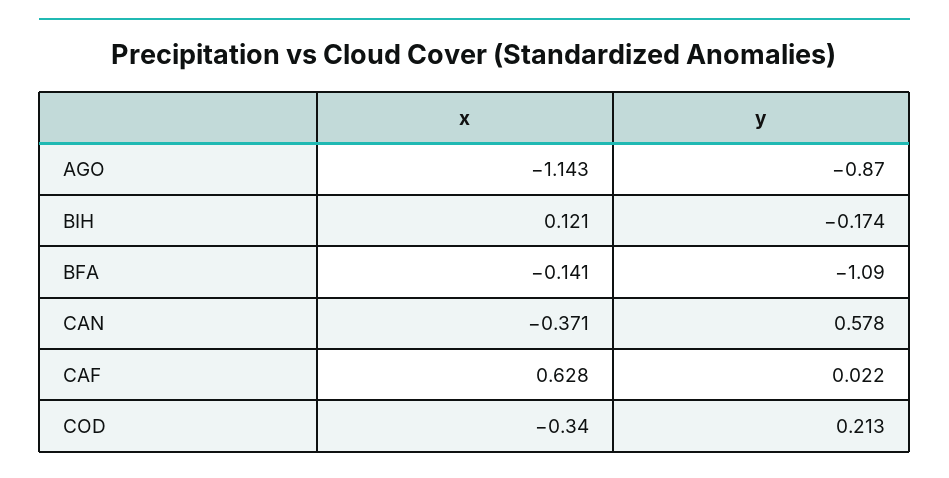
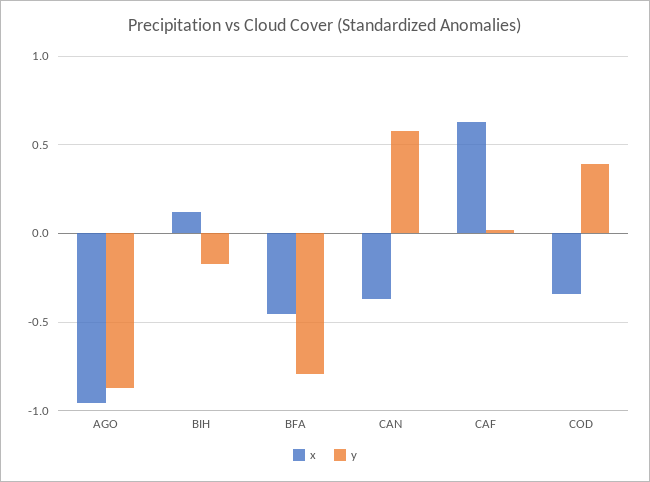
x, AGO: -1.143 -> -0.95
x, BFA: -0.141 -> -0.45
y, BFA: -1.09 -> -0.8
y, COD: 0.213 -> 0.4

